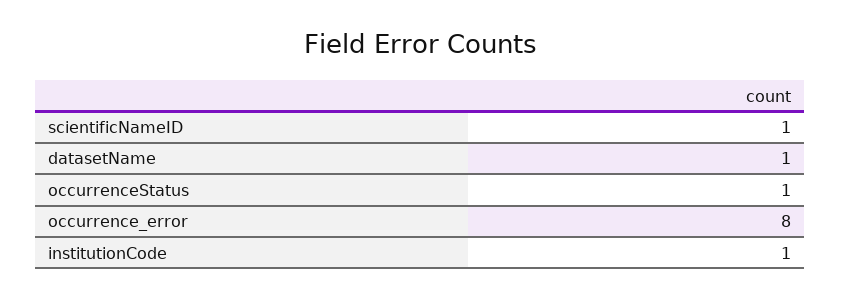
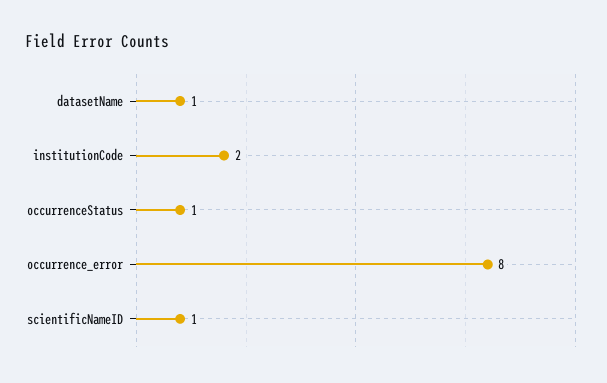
institutionCode: 1 -> 2

